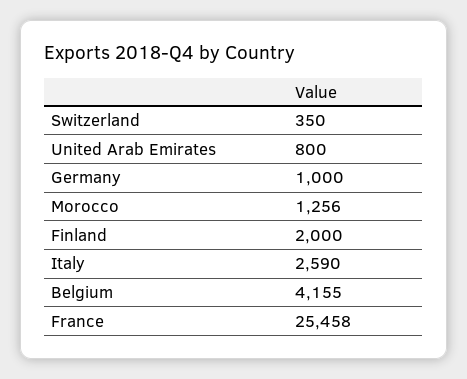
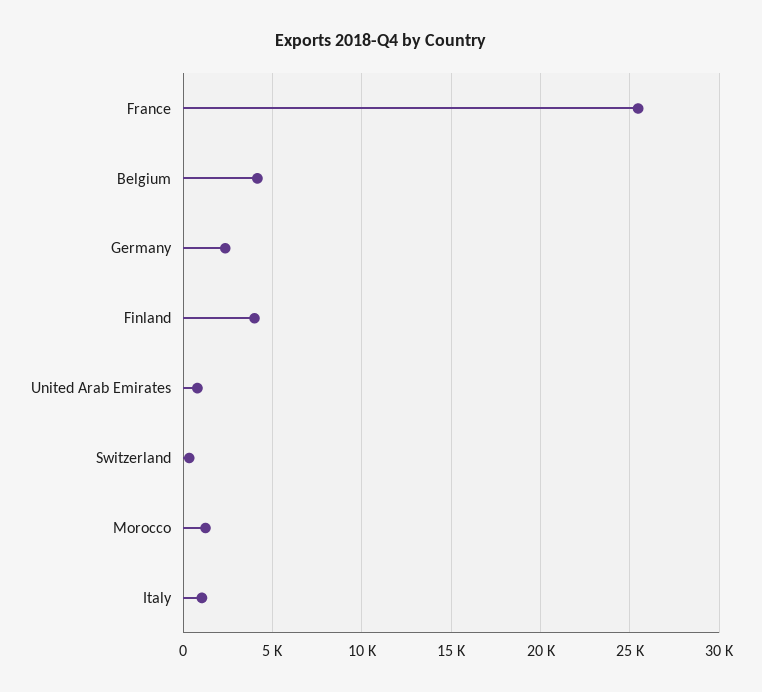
Germany: 1000 -> 2500
Finland: 2000 -> 4000
Italy: 2590 -> 1000

